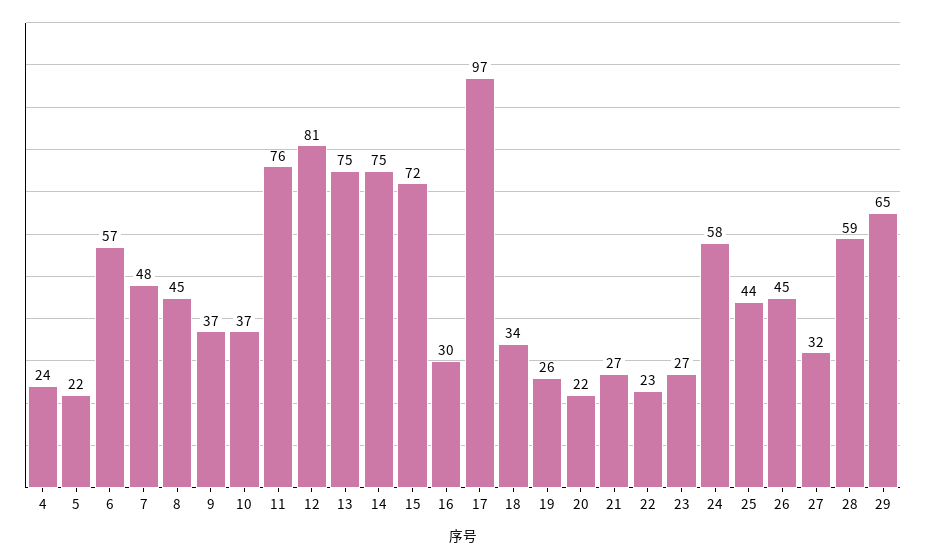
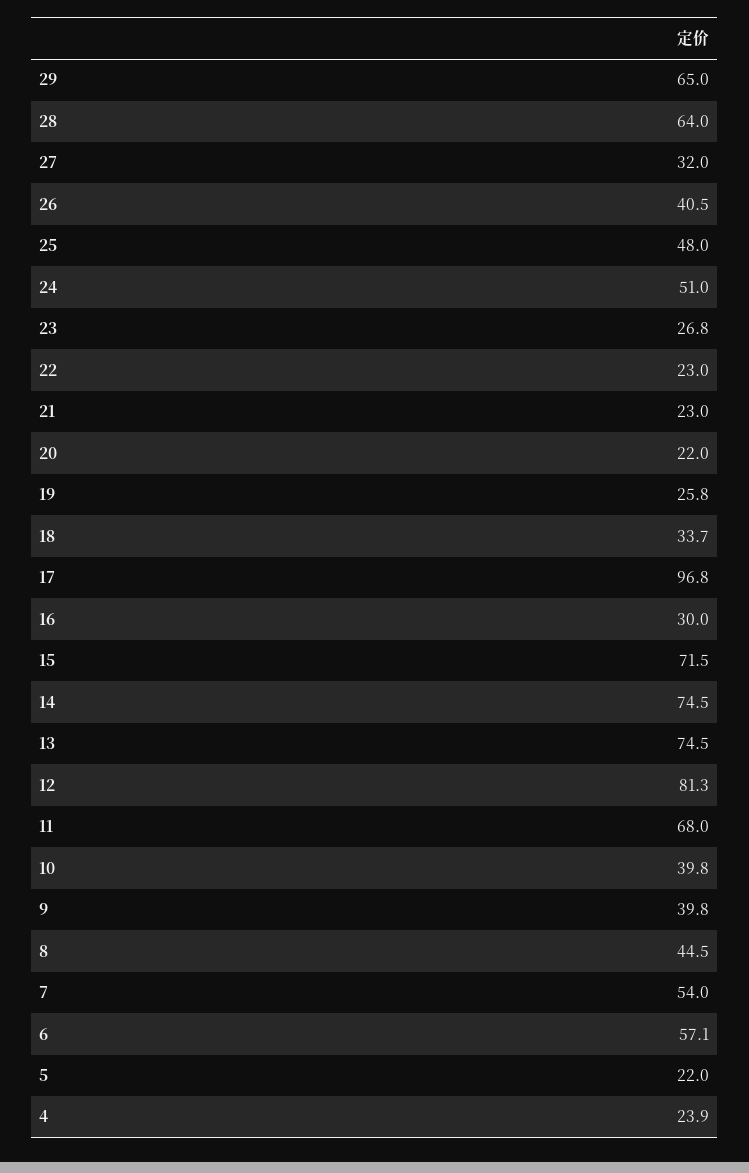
7: 48 -> 54
9: 37 -> 39.8
10: 37 -> 39.8
11: 76 -> 68
21: 27 -> 23
24: 58 -> 51
25: 44 -> 48
26: 45 -> 40.5
28: 59 -> 64

